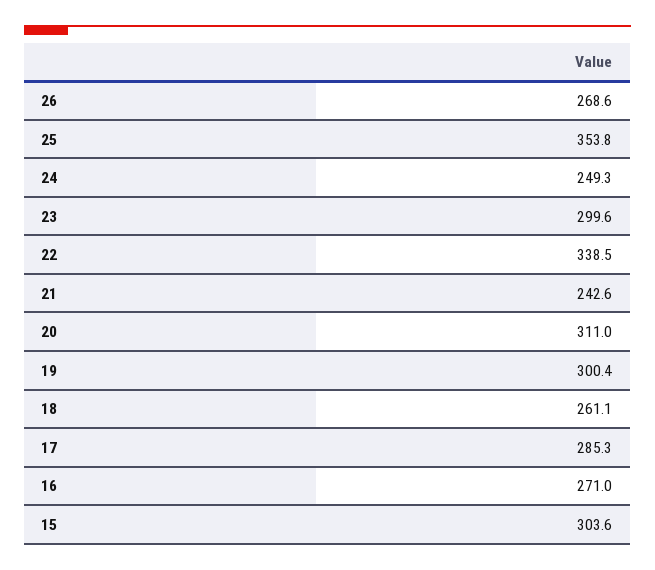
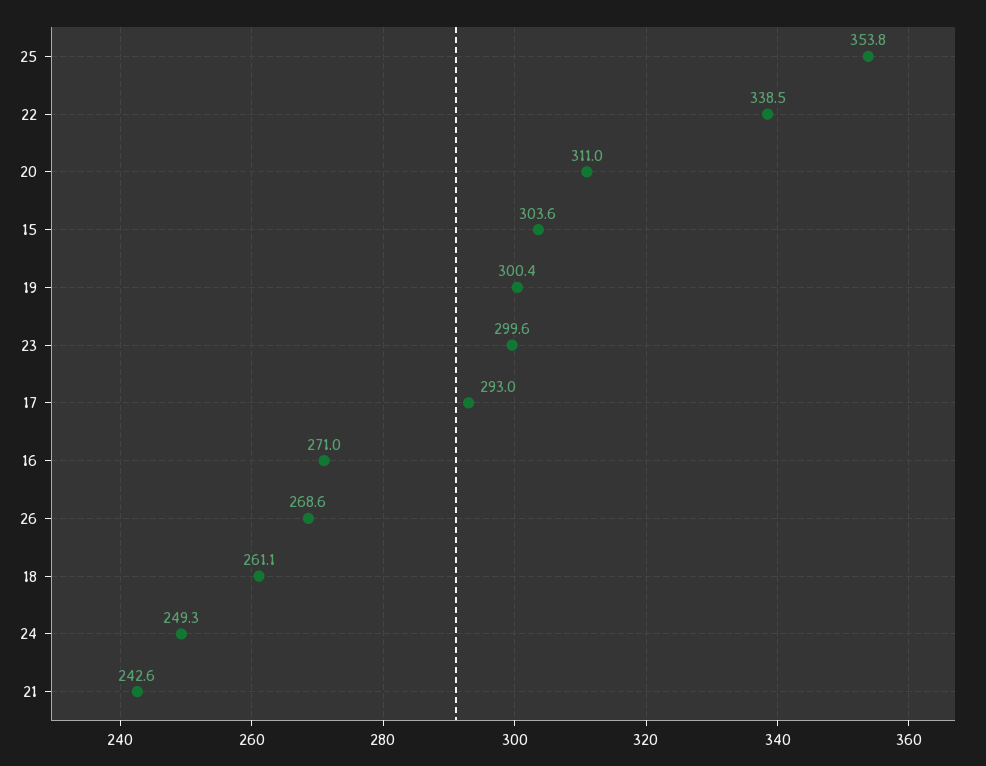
17: 285.3 -> 293

